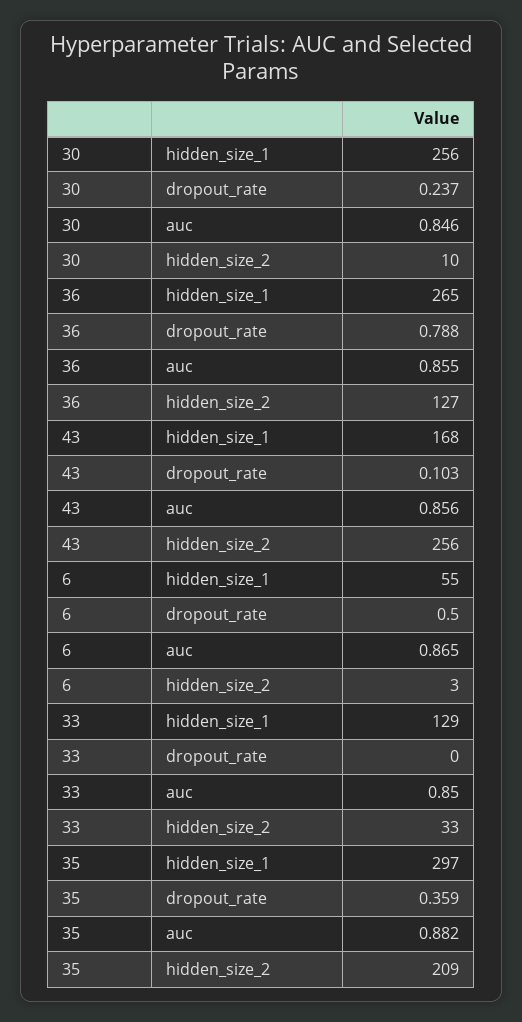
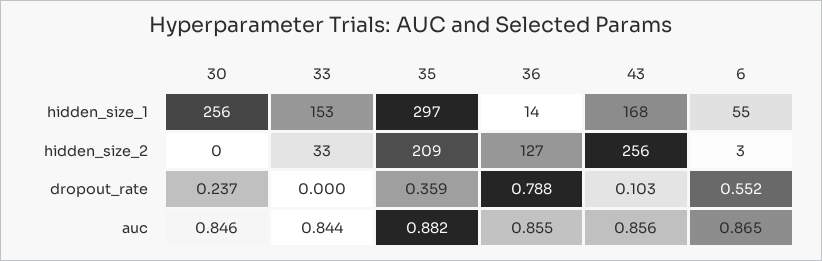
30, hidden_size_2: 10 -> 0
36, hidden_size_1: 265 -> 14
6, dropout_rate: 0.5 -> 0.552
33, hidden_size_1: 129 -> 153
33, auc: 0.85 -> 0.844

